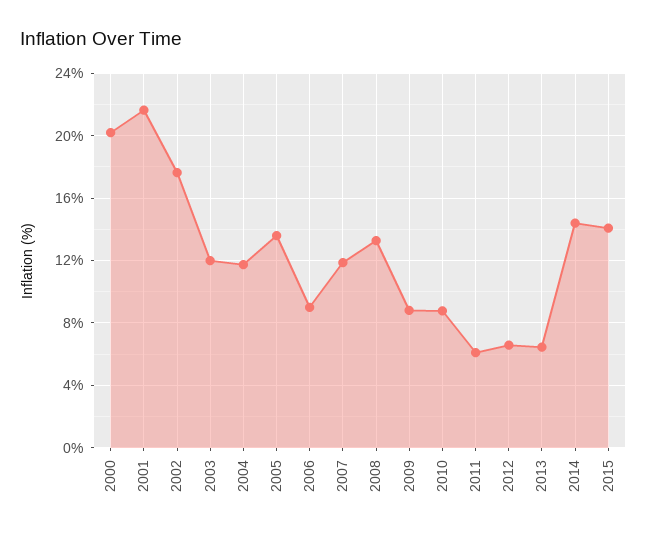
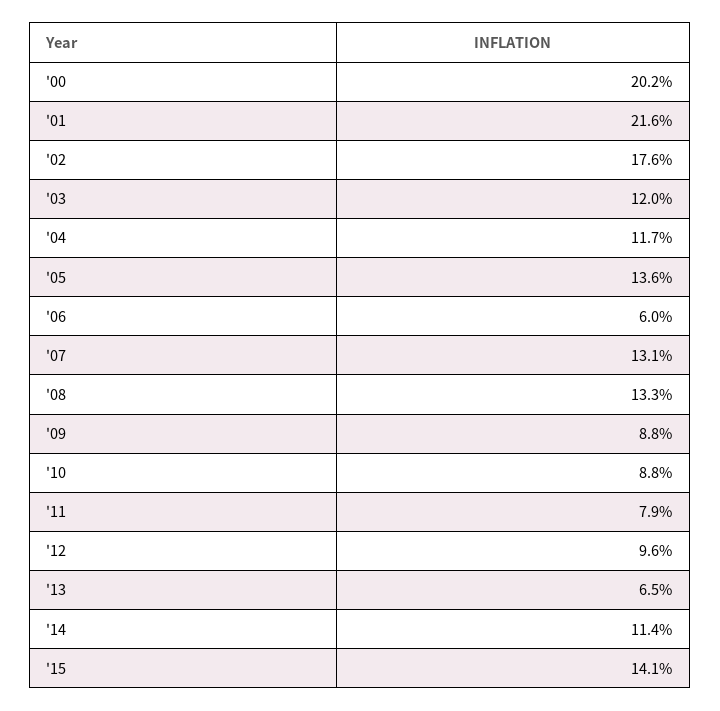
2006: 9 -> 6
2007: 12 -> 13.1
2011: 6 -> 7.9
2012: 6.5 -> 9.6
2014: 14.5 -> 11.4

